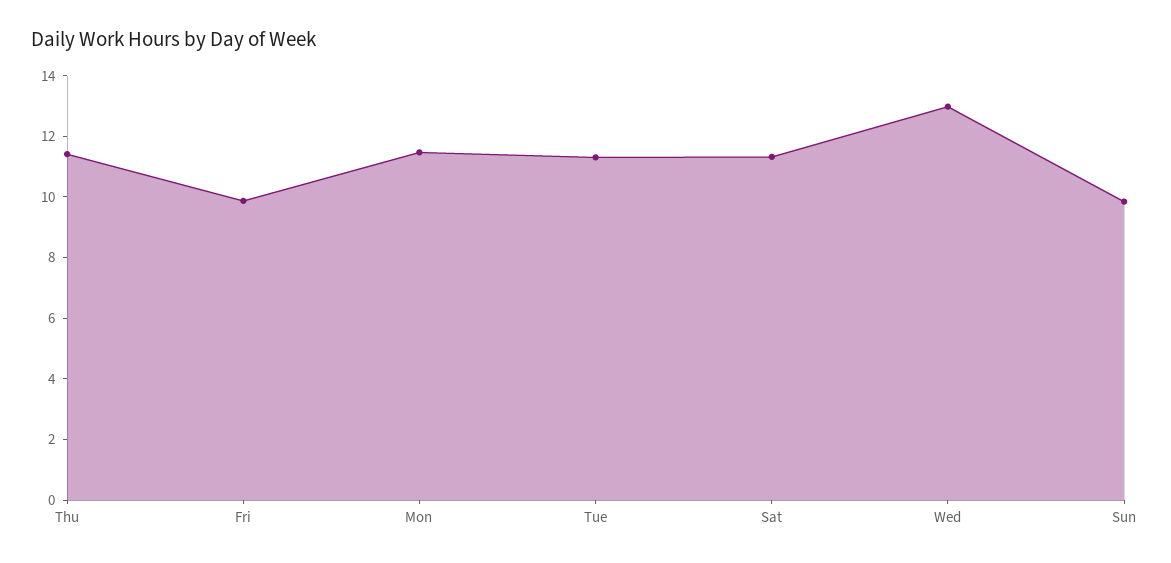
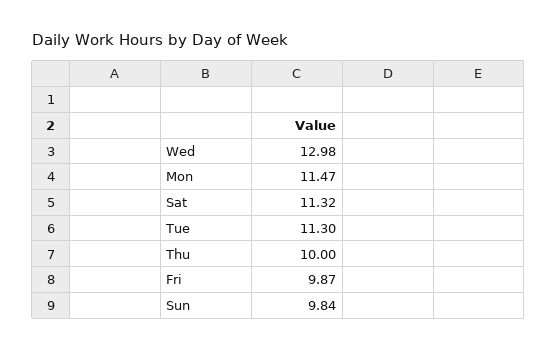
Thu: 11.5 -> 10

